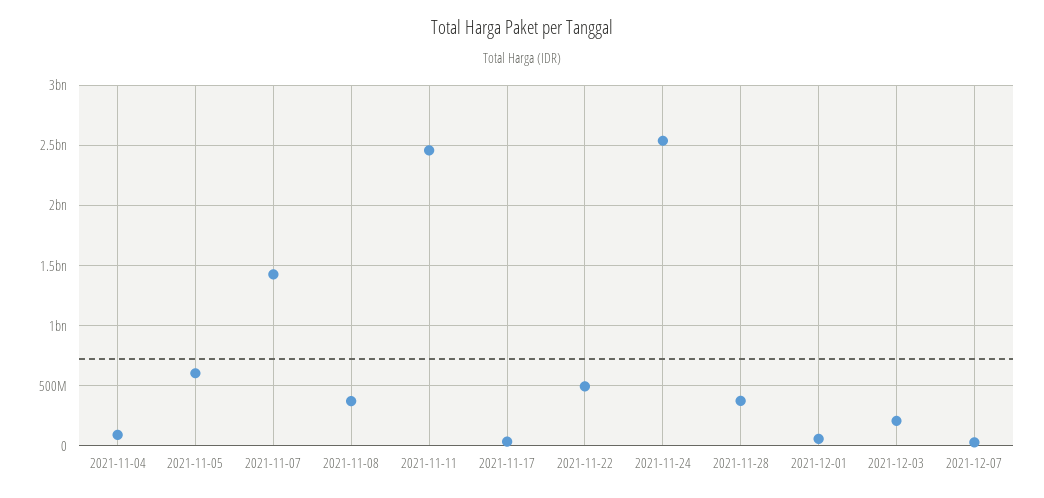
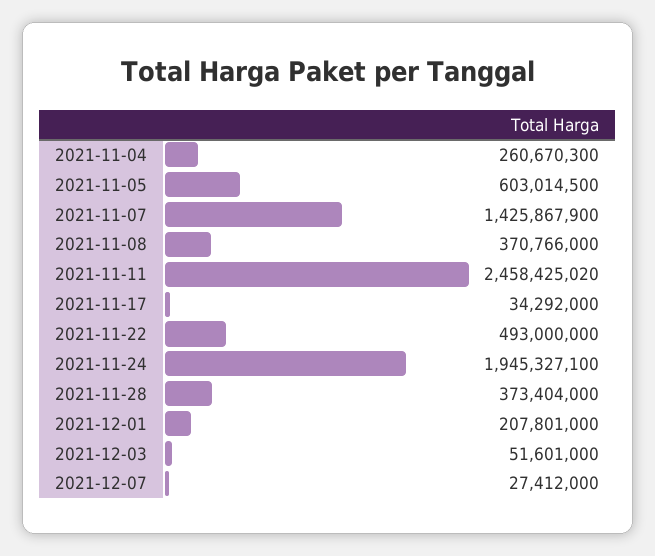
2021-11-04: 100000000 -> 260670300
2021-11-24: 2550000000 -> 1945327100
2021-12-01: 50000000 -> 207801000
2021-12-03: 200000000 -> 51601000

